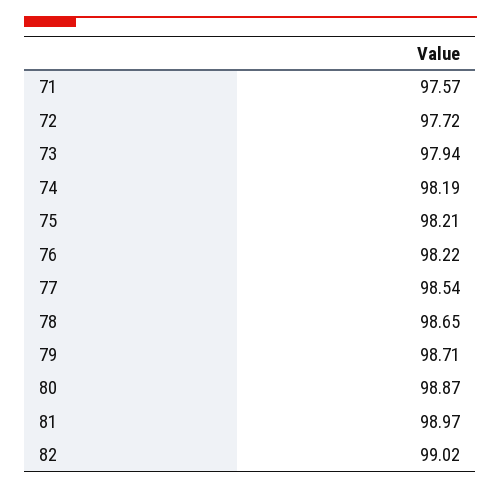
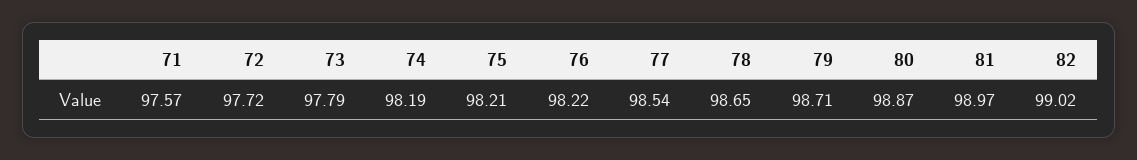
73: 97.94 -> 97.79

